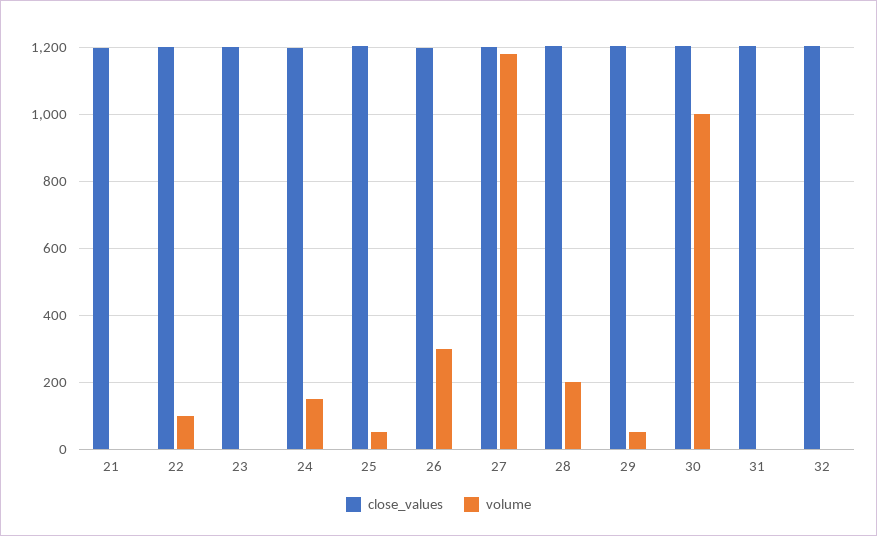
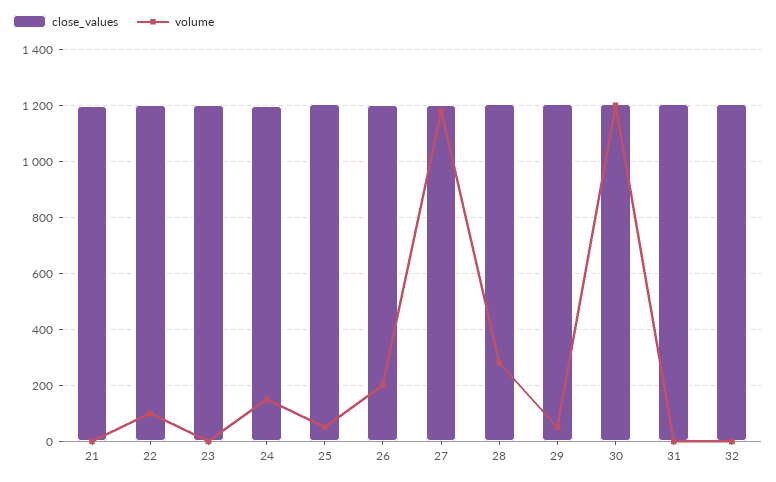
volume, 26: 300 -> 200
volume, 28: 200 -> 275
volume, 30: 1000 -> 1200

